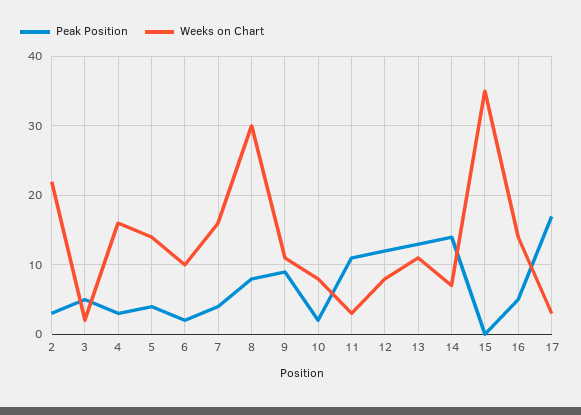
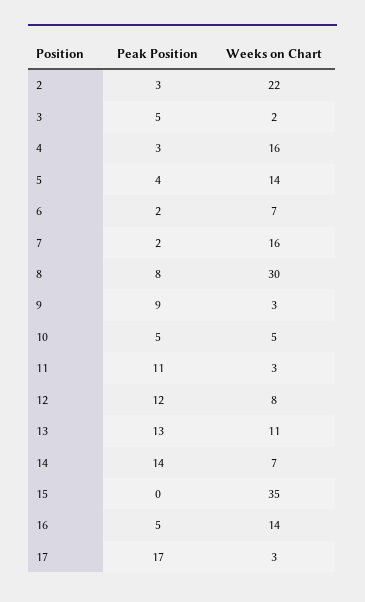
Weeks on Chart, 6: 10 -> 7
Peak Position, 7: 4 -> 2
Weeks on Chart, 9: 11 -> 3
Peak Position, 10: 2 -> 5
Weeks on Chart, 10: 8 -> 5

